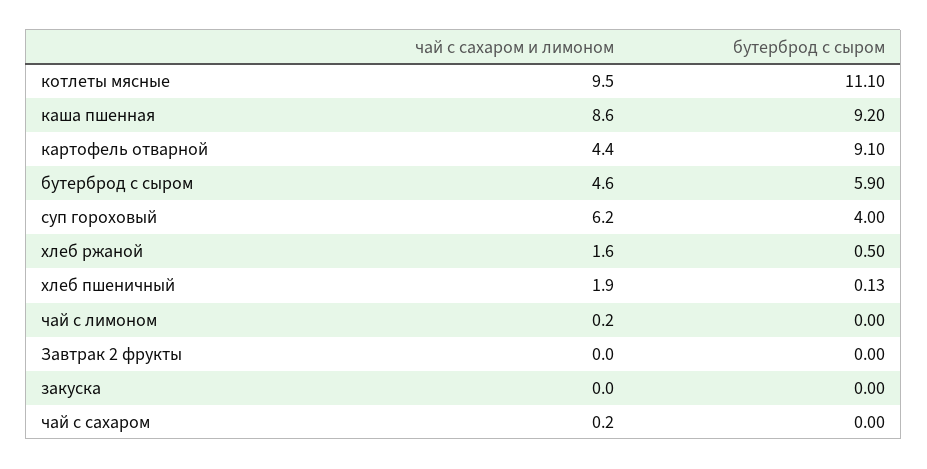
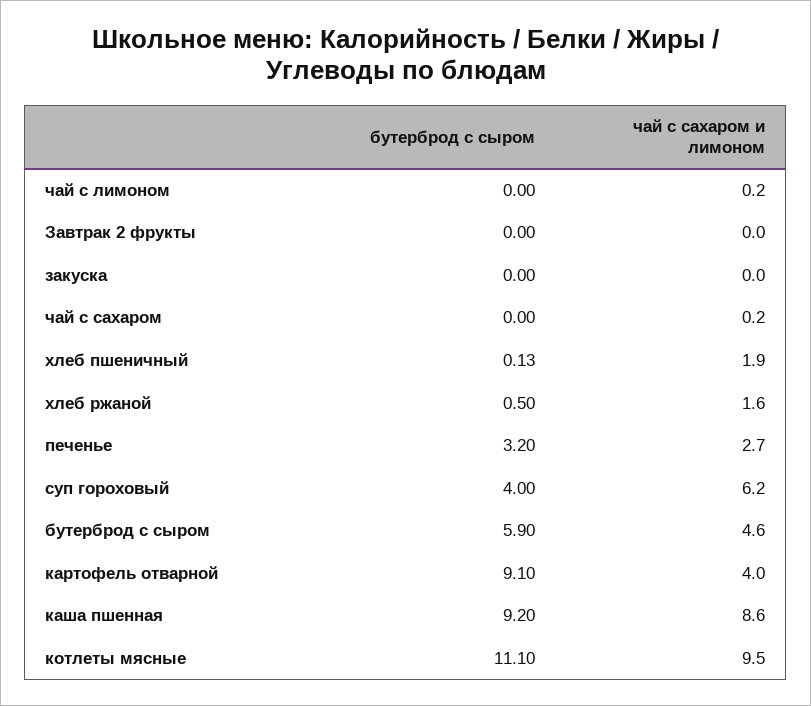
чай с сахаром и лимоном, картофель отварной: 4.4 -> 4
бутерброд с сыром, печенье: none -> 3.2
чай с сахаром и лимоном, печенье: none -> 2.7

